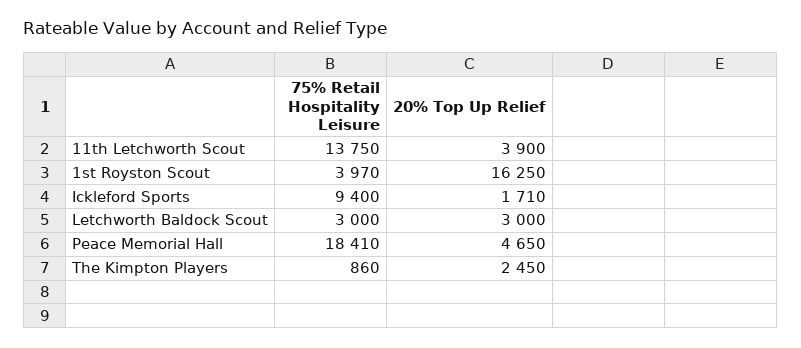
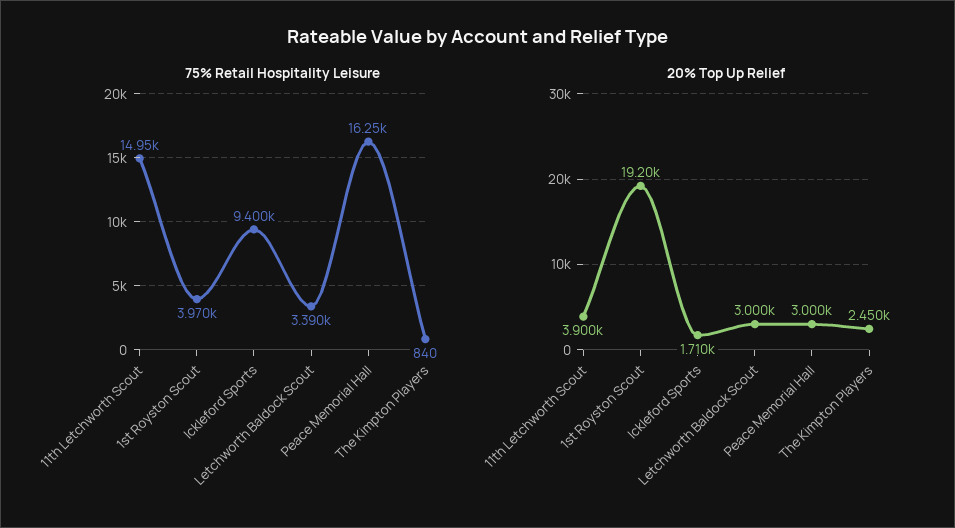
75% Retail Hospitality Leisure, 11th Letchworth Scout: 13750 -> 14950
20% Top Up Relief, 1st Royston Scout: 16250 -> 19200
75% Retail Hospitality Leisure, Letchworth Baldock Scout: 3000 -> 3390
75% Retail Hospitality Leisure, Peace Memorial Hall: 18410 -> 16250
20% Top Up Relief, Peace Memorial Hall: 4650 -> 3000
75% Retail Hospitality Leisure, The Kimpton Players: 860 -> 840

